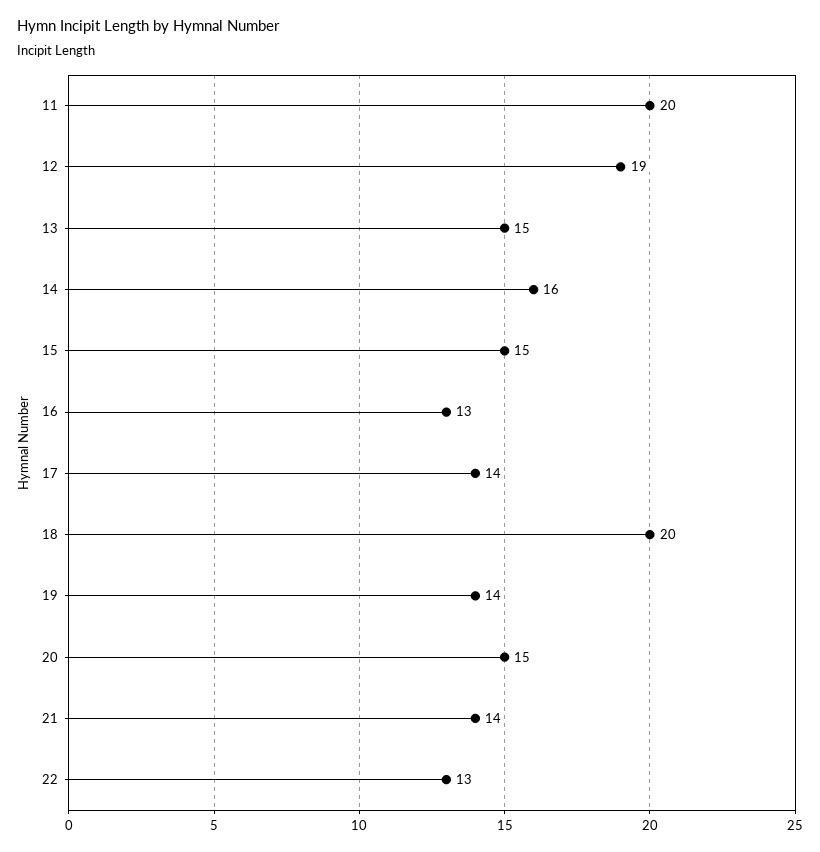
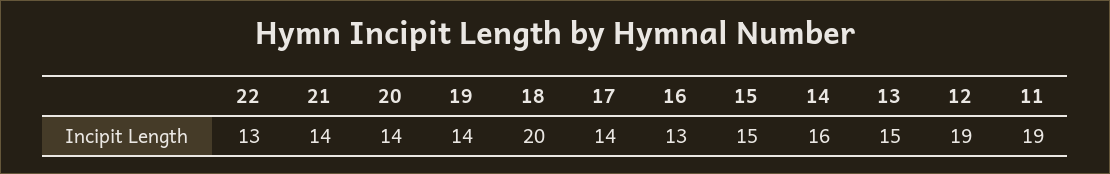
11: 20 -> 19
20: 15 -> 14

